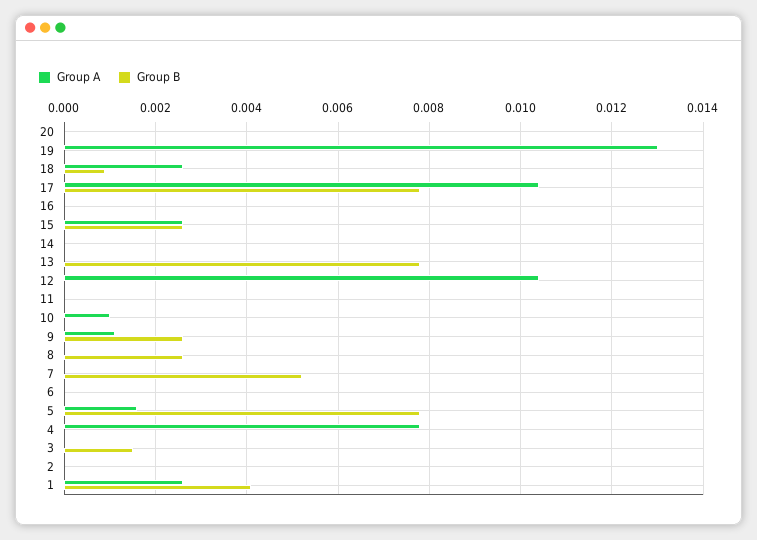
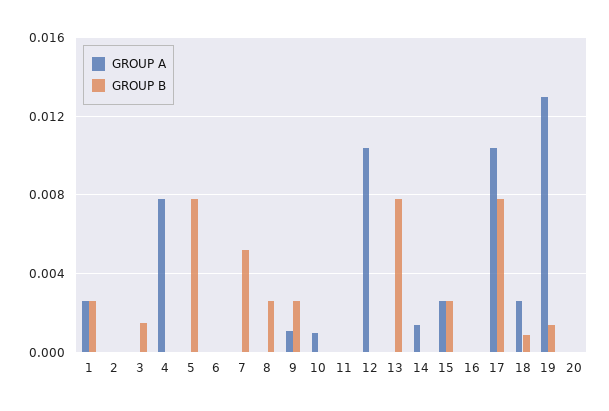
Group B, 19: 0 -> 0.0015
Group A, 14: 0 -> 0.0015
Group A, 5: 0.0015 -> 0
Group B, 1: 0.004 -> 0.0025

